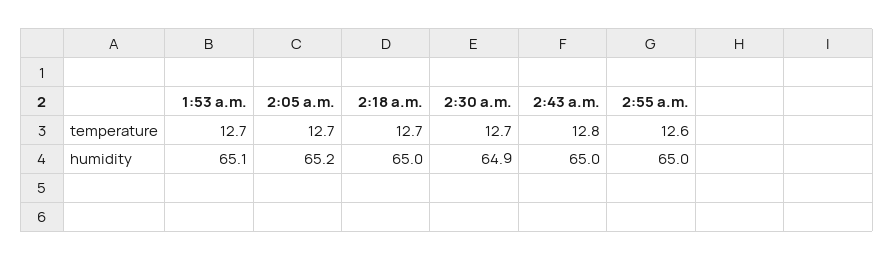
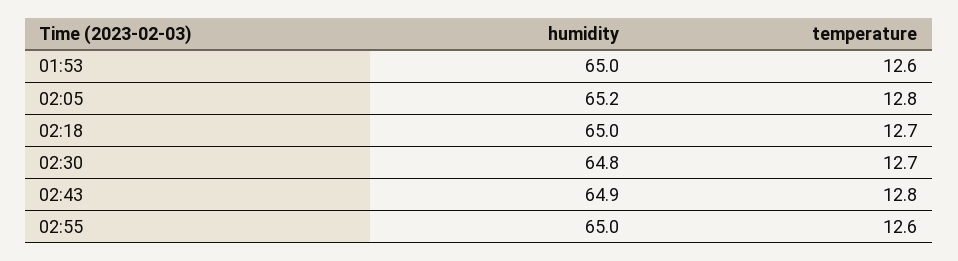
1:53 a.m., temperature: 12.7 -> 12.6
2:05 a.m., temperature: 12.7 -> 12.8
1:53 a.m., humidity: 65.1 -> 65
2:30 a.m., humidity: 64.9 -> 64.8
2:43 a.m., humidity: 65 -> 64.9

